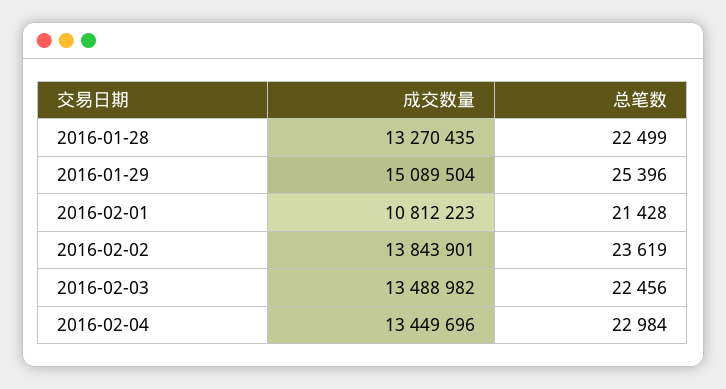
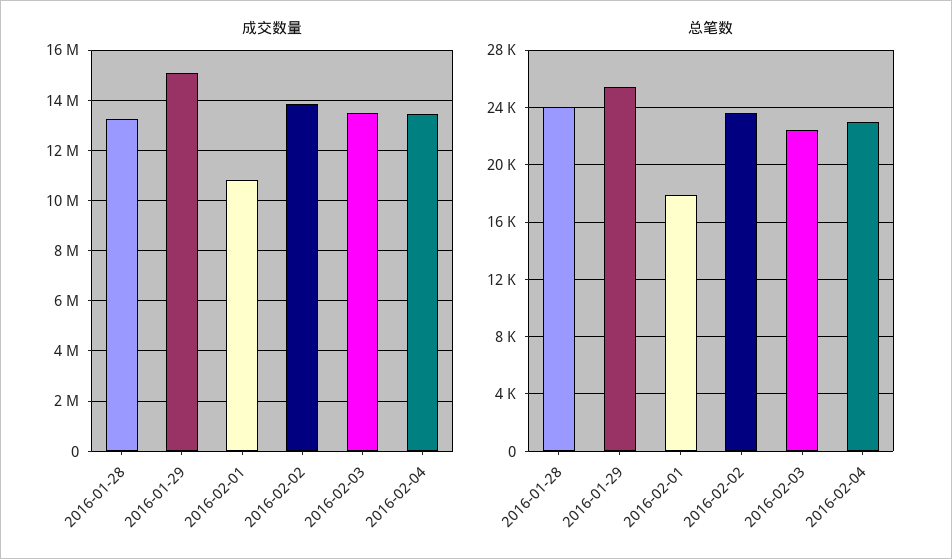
总笔数, 2016-01-28: 22499 -> 24000
总笔数, 2016-02-01: 21428 -> 18000

